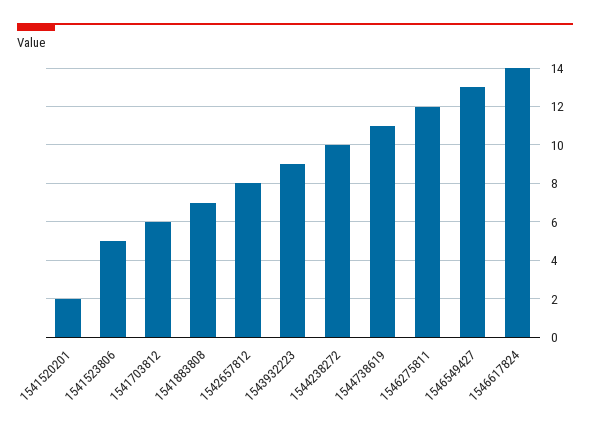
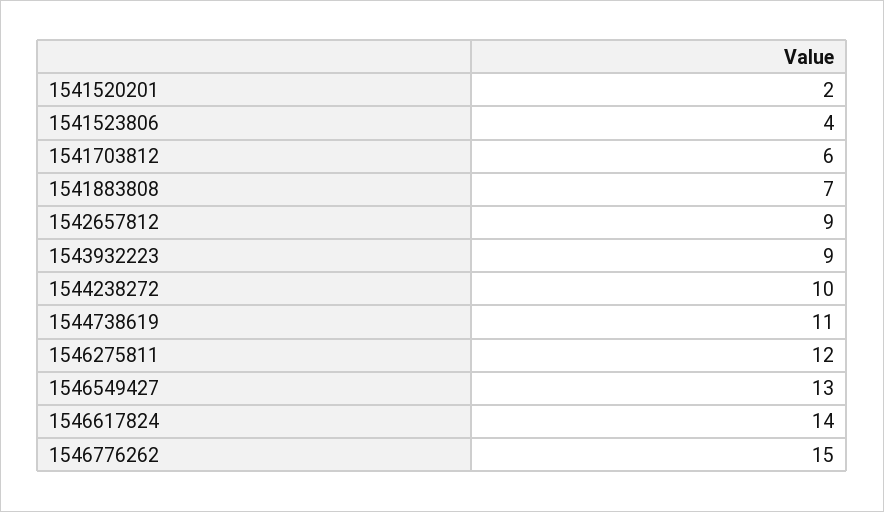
1541523806: 5 -> 4
1542657812: 8 -> 9
1546776262: none -> 15

